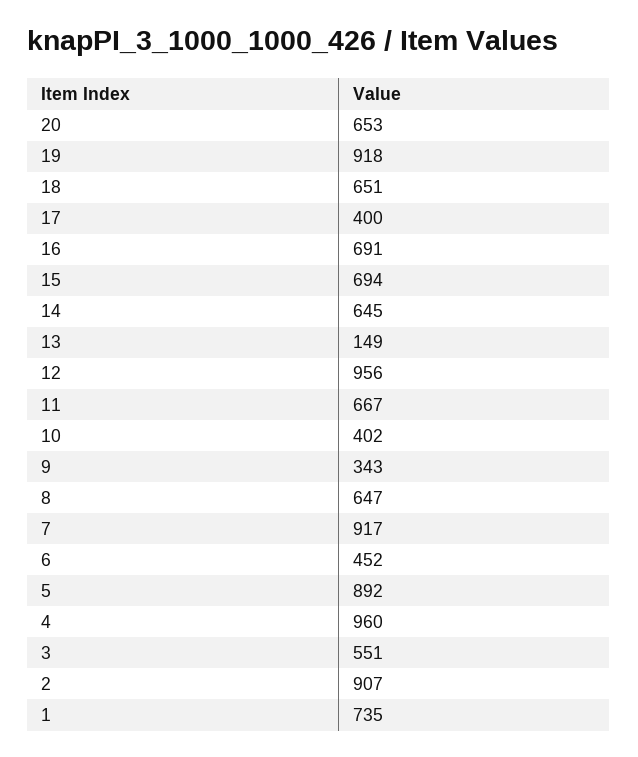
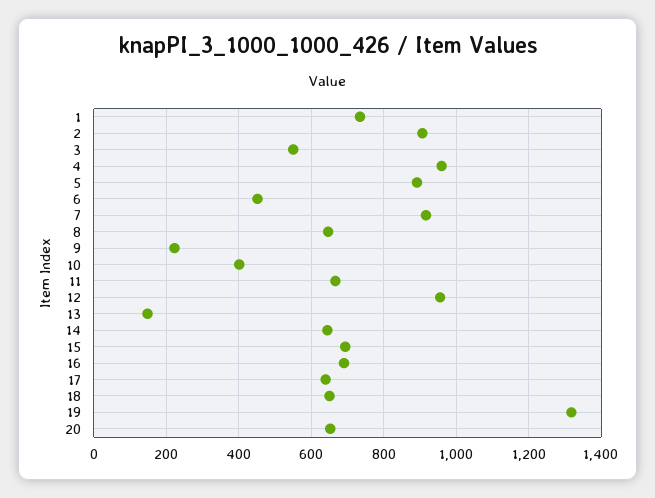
19: 918 -> 1320
17: 400 -> 640
9: 343 -> 220

